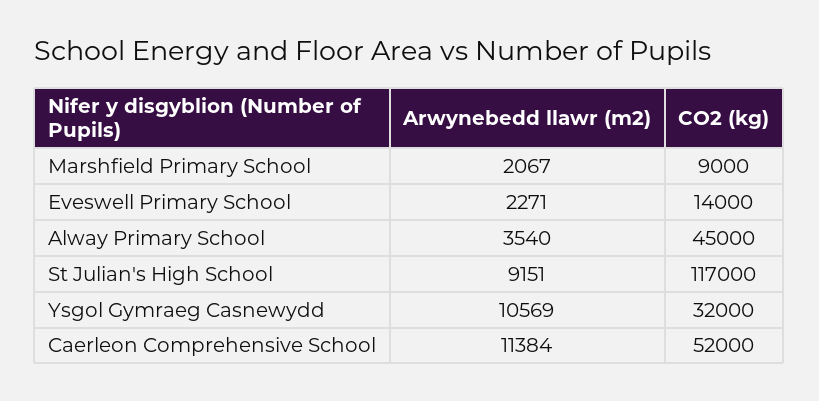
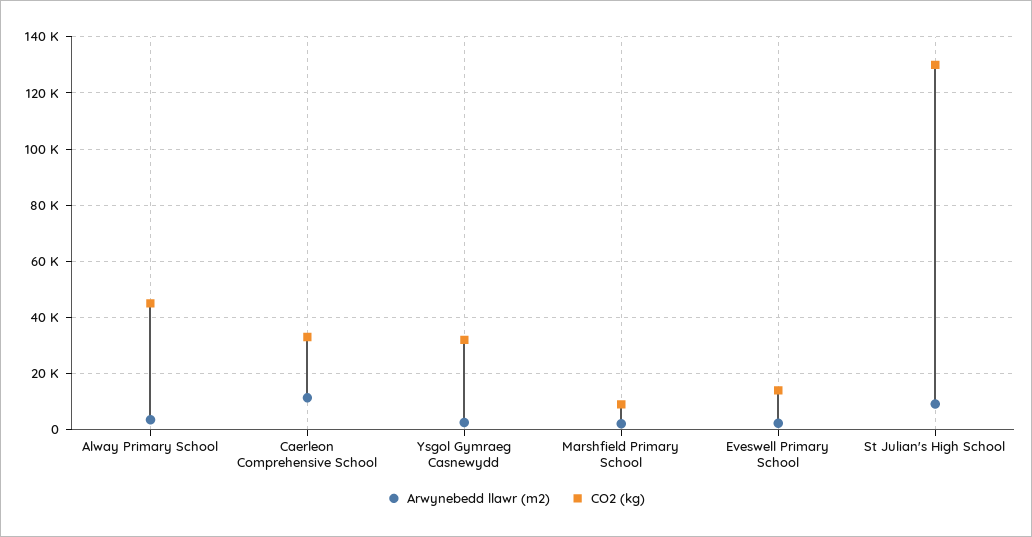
CO2 (kg), St Julian's High School: 117000 -> 130000
Arwynebedd llawr (m2), Ysgol Gymraeg Casnewydd: 10569 -> 2500
CO2 (kg), Caerleon Comprehensive School: 52000 -> 32500

